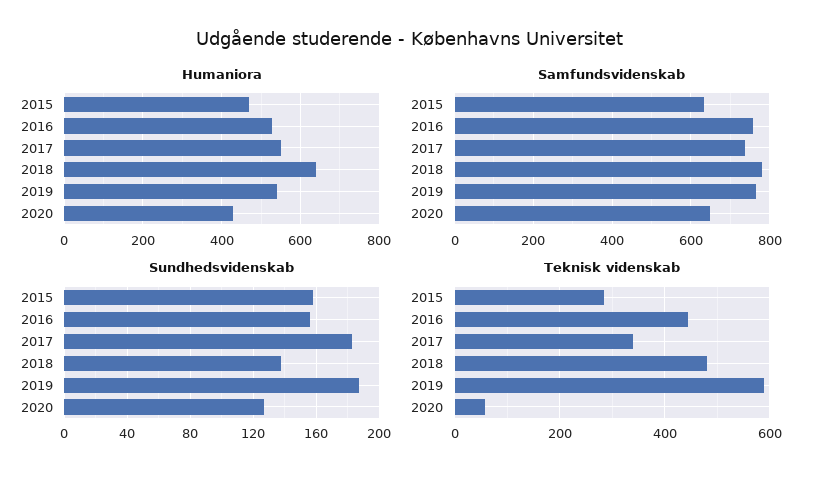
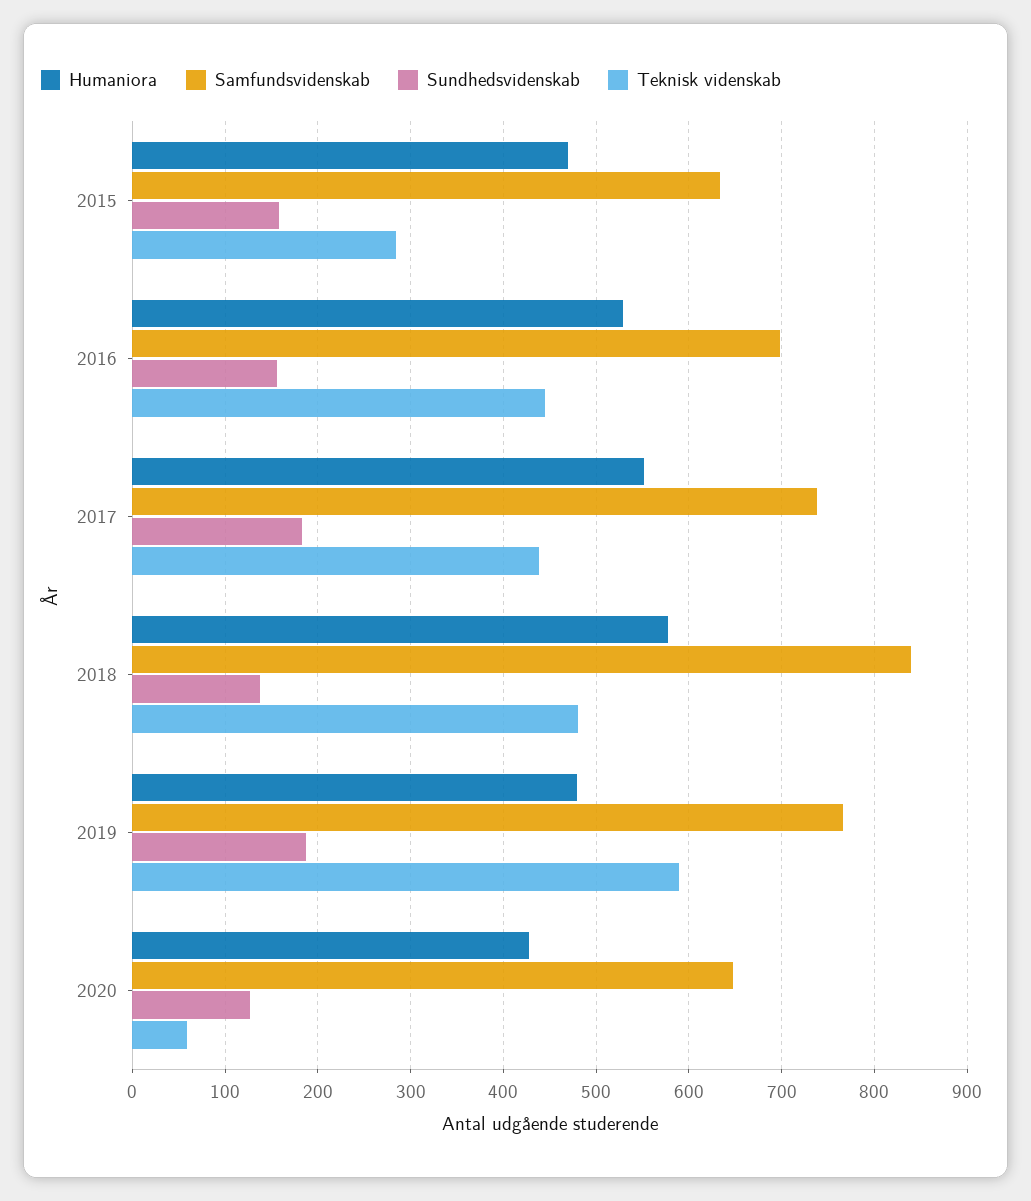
Humaniora, 2018: 640 -> 580
Humaniora, 2019: 540 -> 480
Samfundsvidenskab, 2016: 760 -> 700
Samfundsvidenskab, 2018: 780 -> 840
Teknisk videnskab, 2017: 340 -> 440

